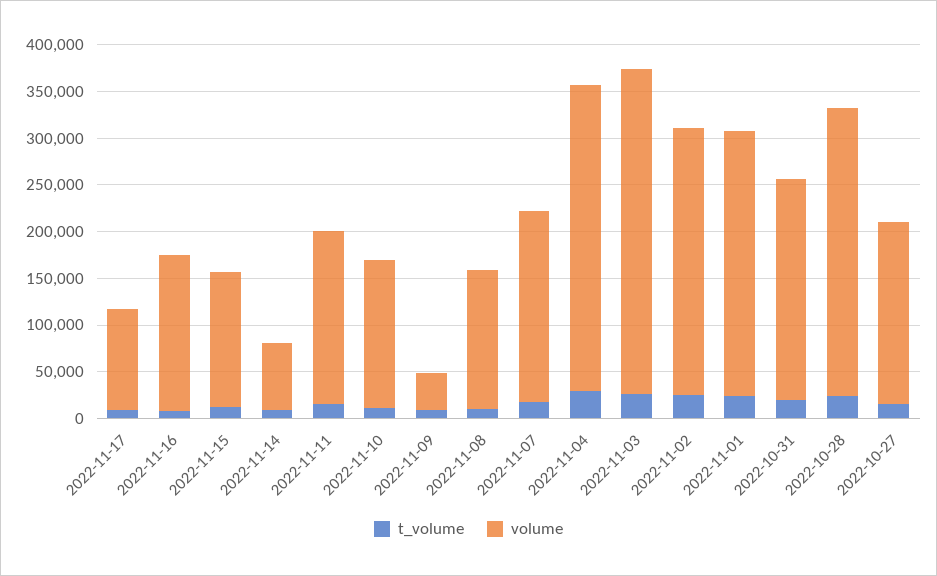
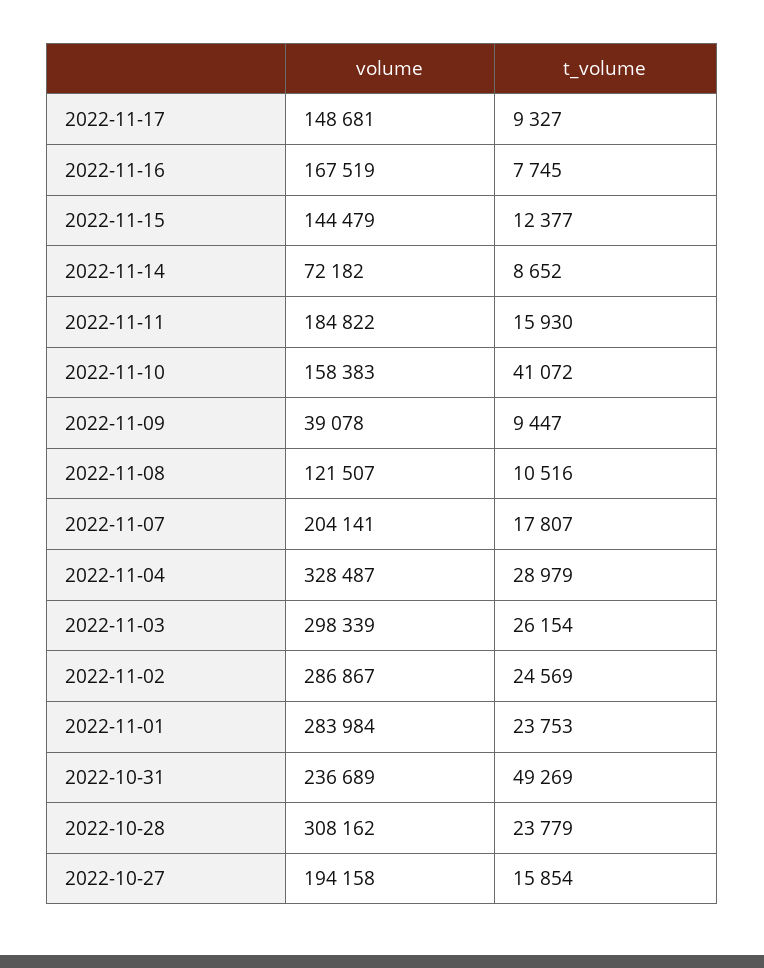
volume, 2022-11-17: 110000 -> 148681
t_volume, 2022-11-10: 10000 -> 41072
volume, 2022-11-08: 150000 -> 121507
volume, 2022-11-03: 350000 -> 298339
t_volume, 2022-10-31: 20000 -> 49269

